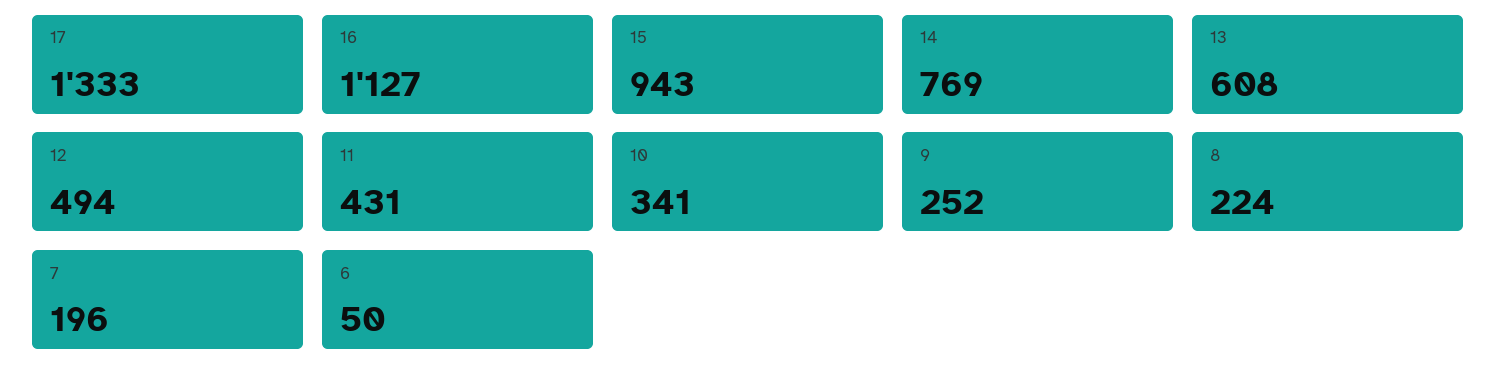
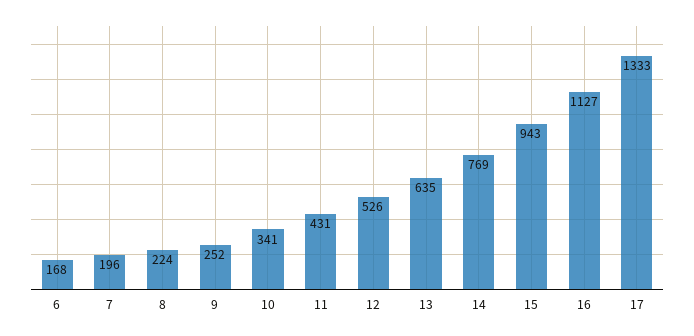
13: 608 -> 635
12: 494 -> 526
6: 50 -> 168

